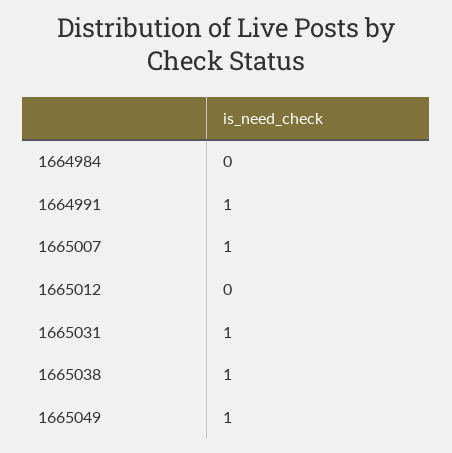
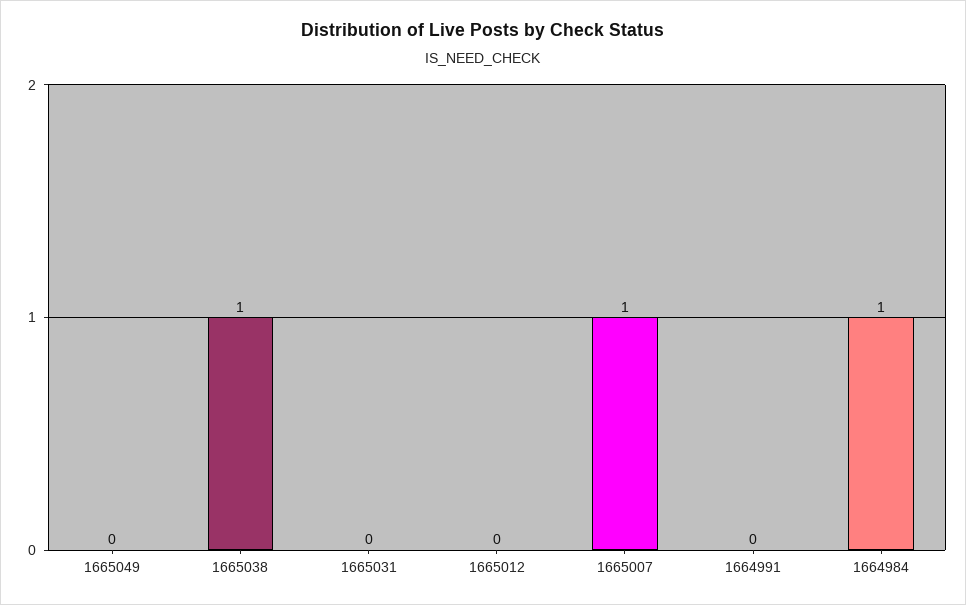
1664984: 0 -> 1
1664991: 1 -> 0
1665031: 1 -> 0
1665049: 1 -> 0

